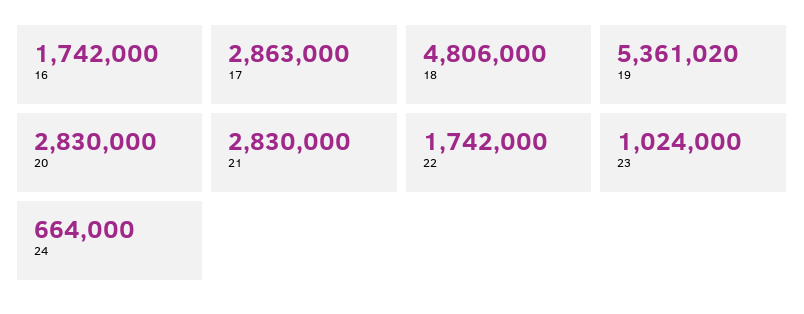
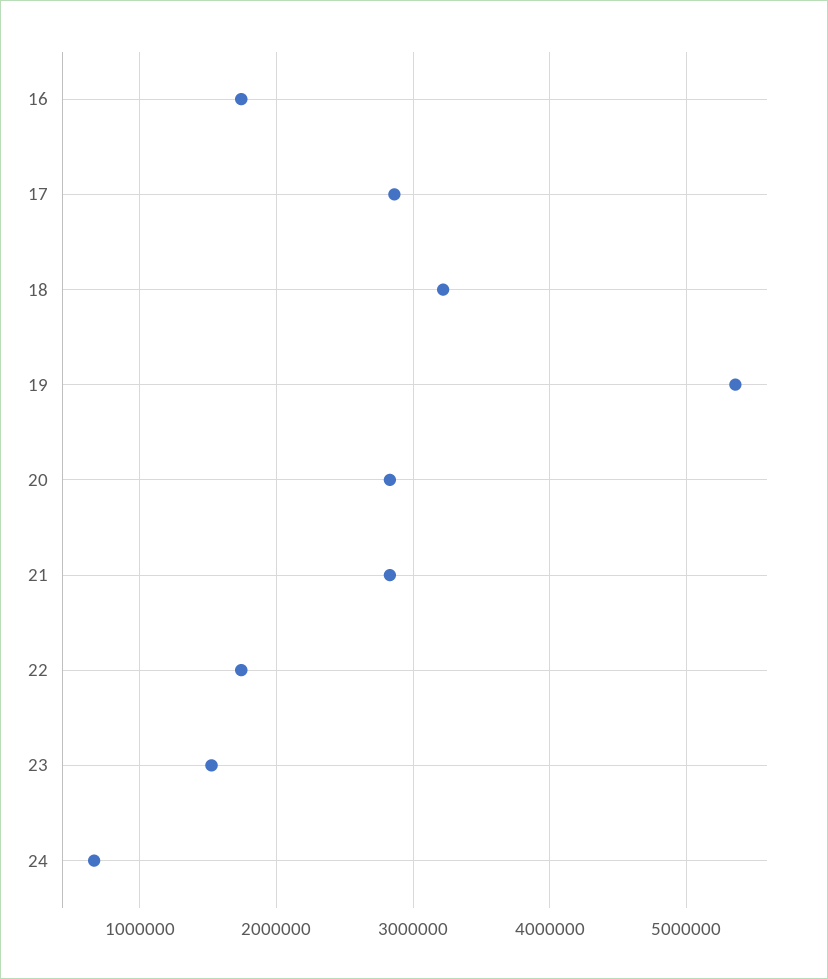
18: 4806000 -> 3200000
23: 1024000 -> 1500000

